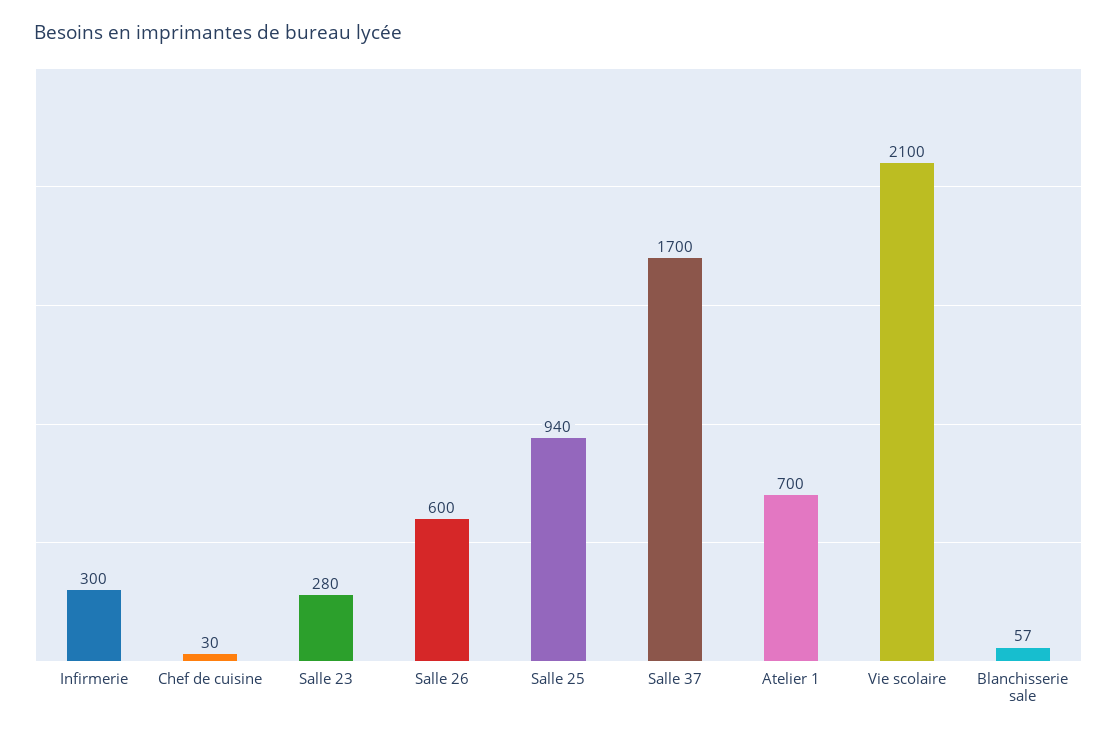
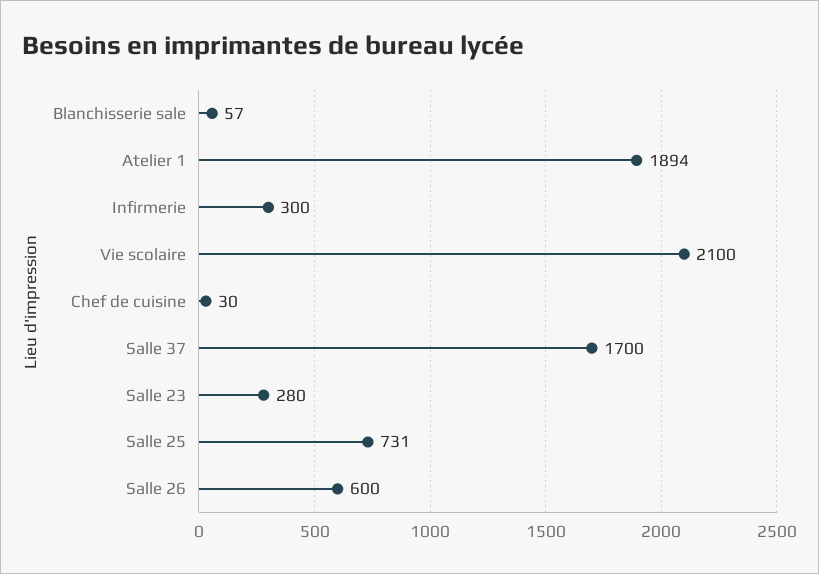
Salle 25: 940 -> 731
Atelier 1: 700 -> 1894

